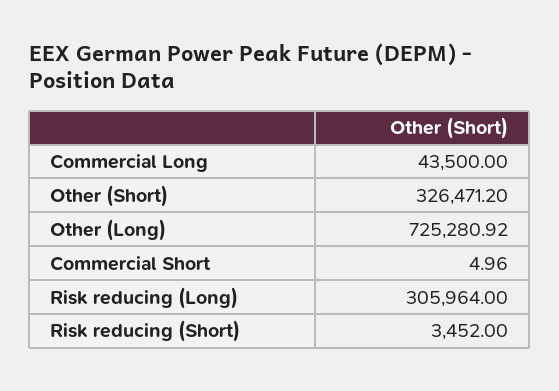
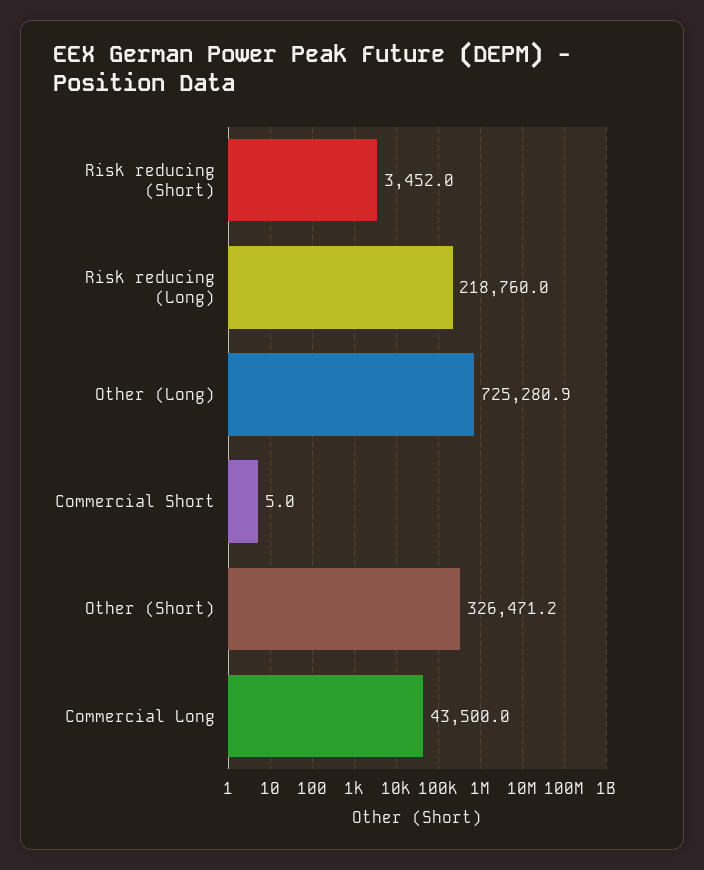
Risk reducing (Long): 305964 -> 218760

